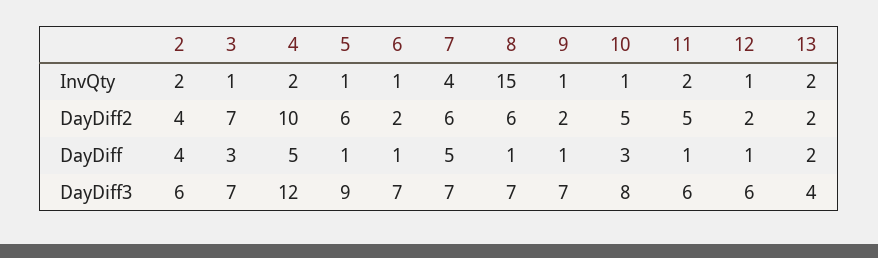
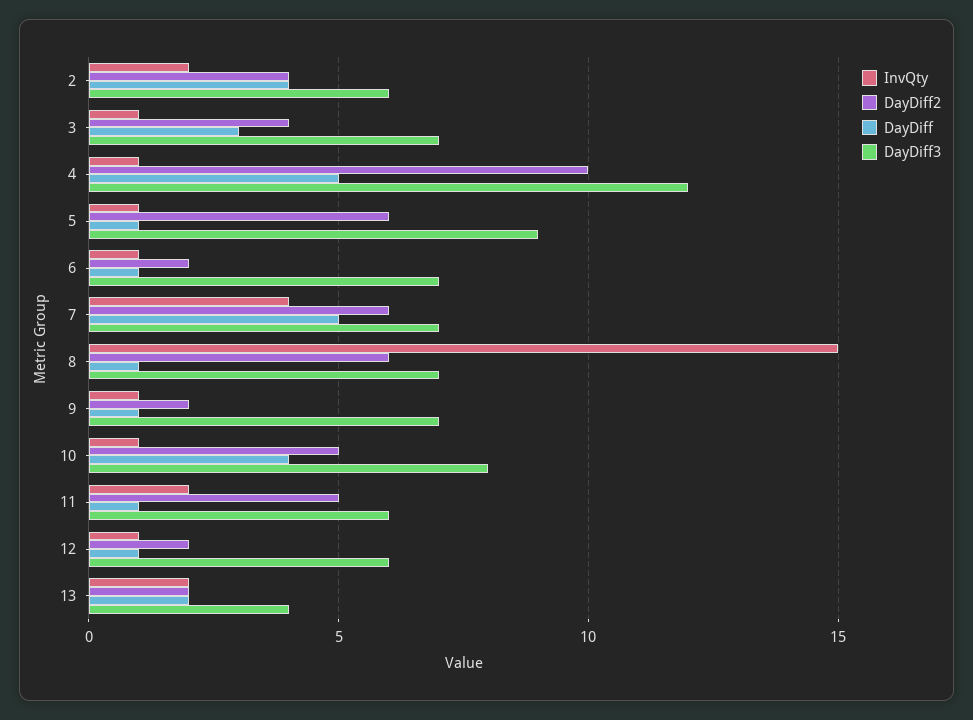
InvQty, 4: 2 -> 1
DayDiff2, 3: 7 -> 4
DayDiff, 10: 3 -> 4

